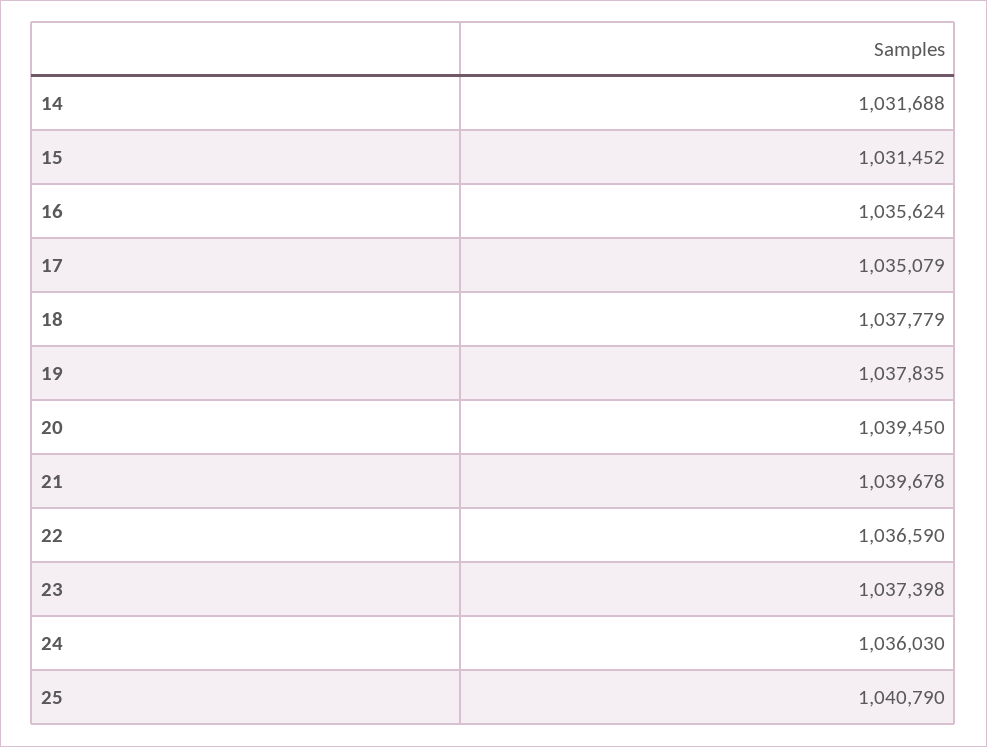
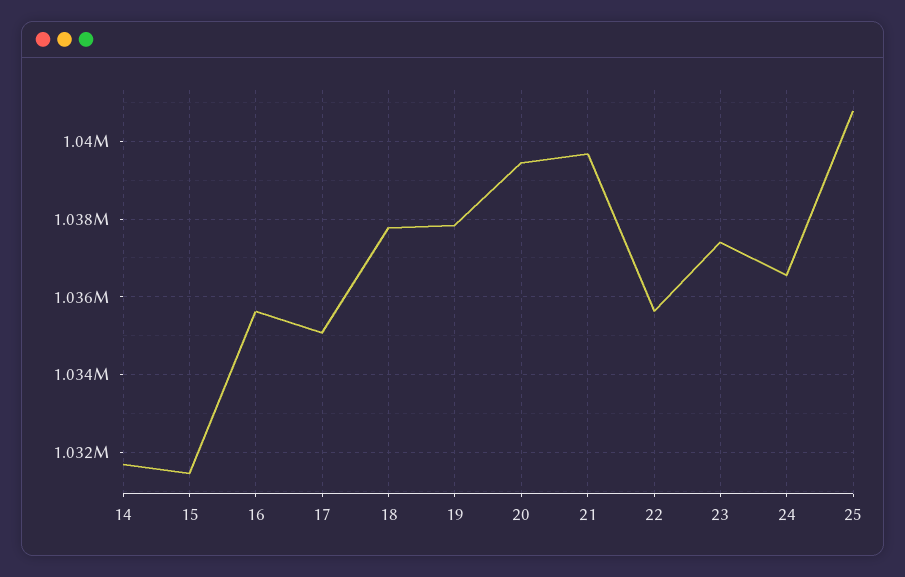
22: 1036590 -> 1035600
24: 1036030 -> 1036600

